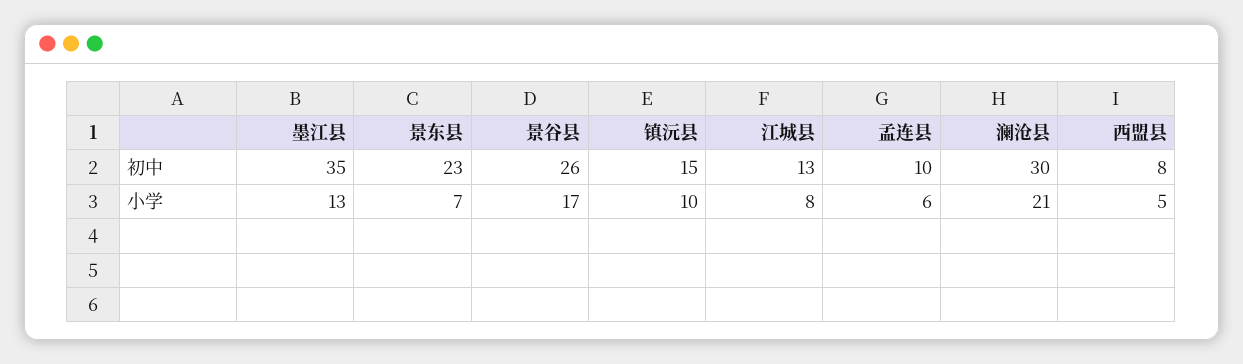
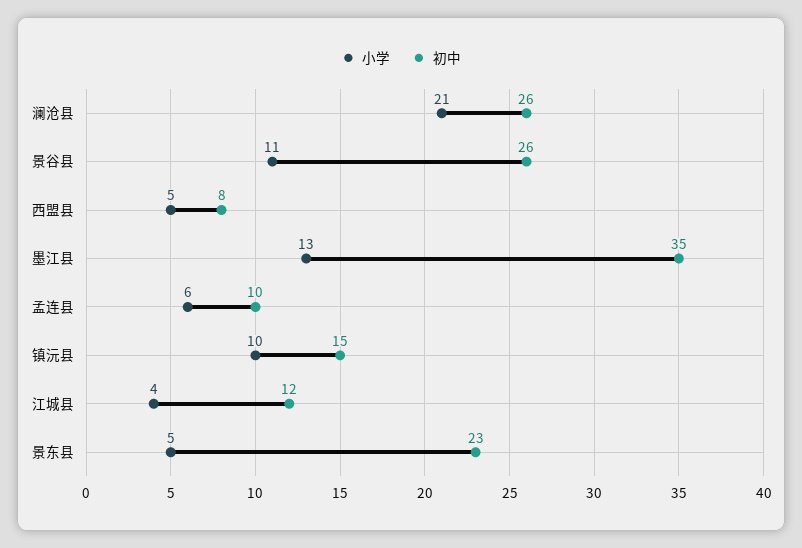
初中, 江城县: 13 -> 12
初中, 澜沧县: 30 -> 26
小学, 景东县: 7 -> 5
小学, 景谷县: 17 -> 11
小学, 江城县: 8 -> 4

